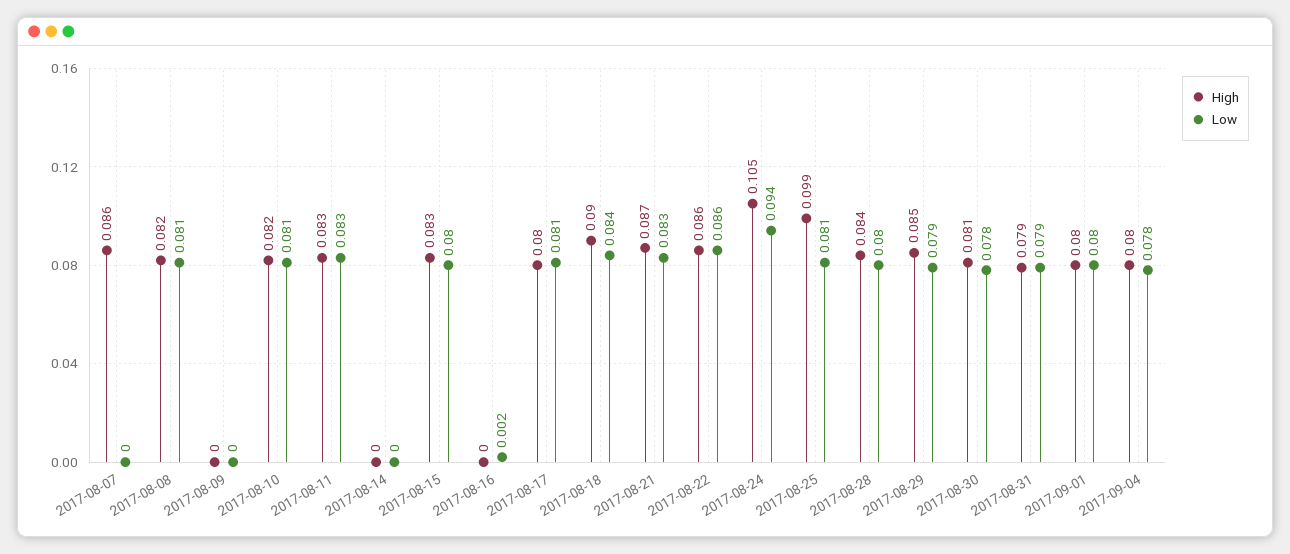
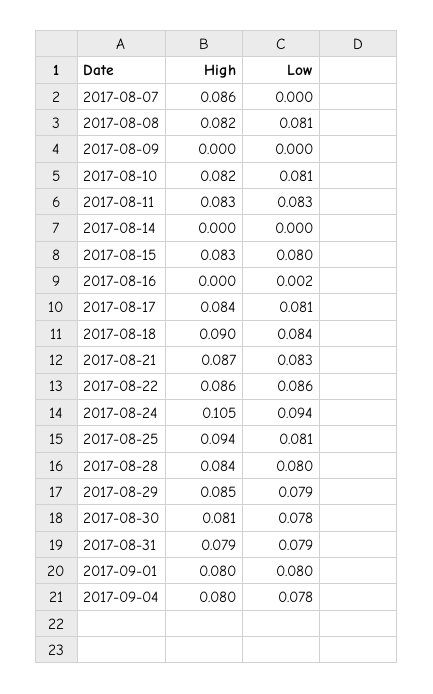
High, 2017-08-17: 0.08 -> 0.084
High, 2017-08-25: 0.099 -> 0.094

